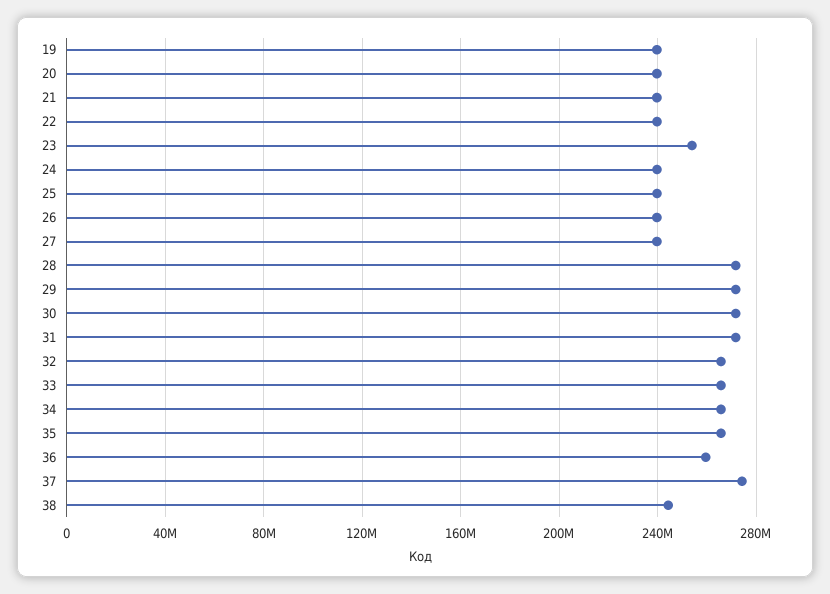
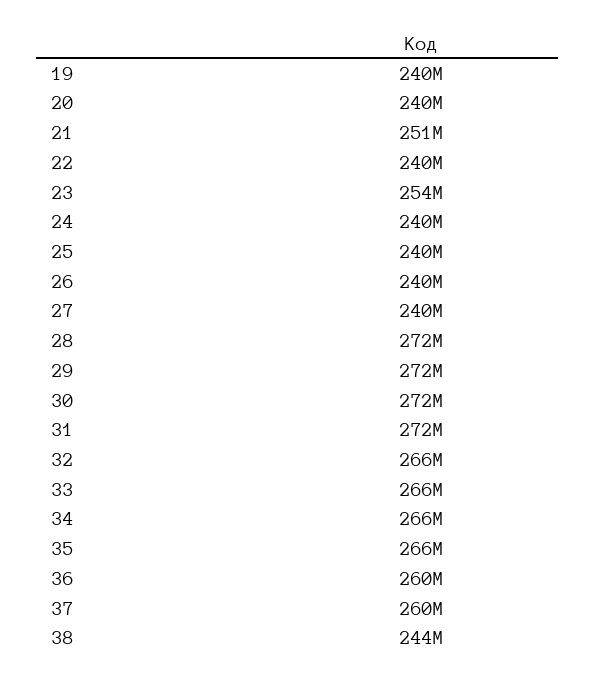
21: 240000000 -> 251000000
37: 275000000 -> 260000000

